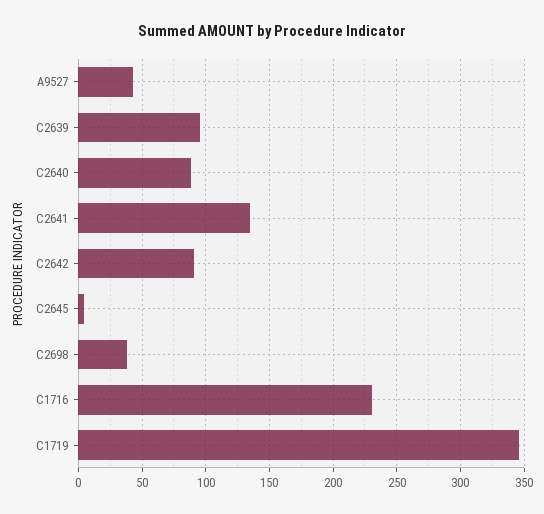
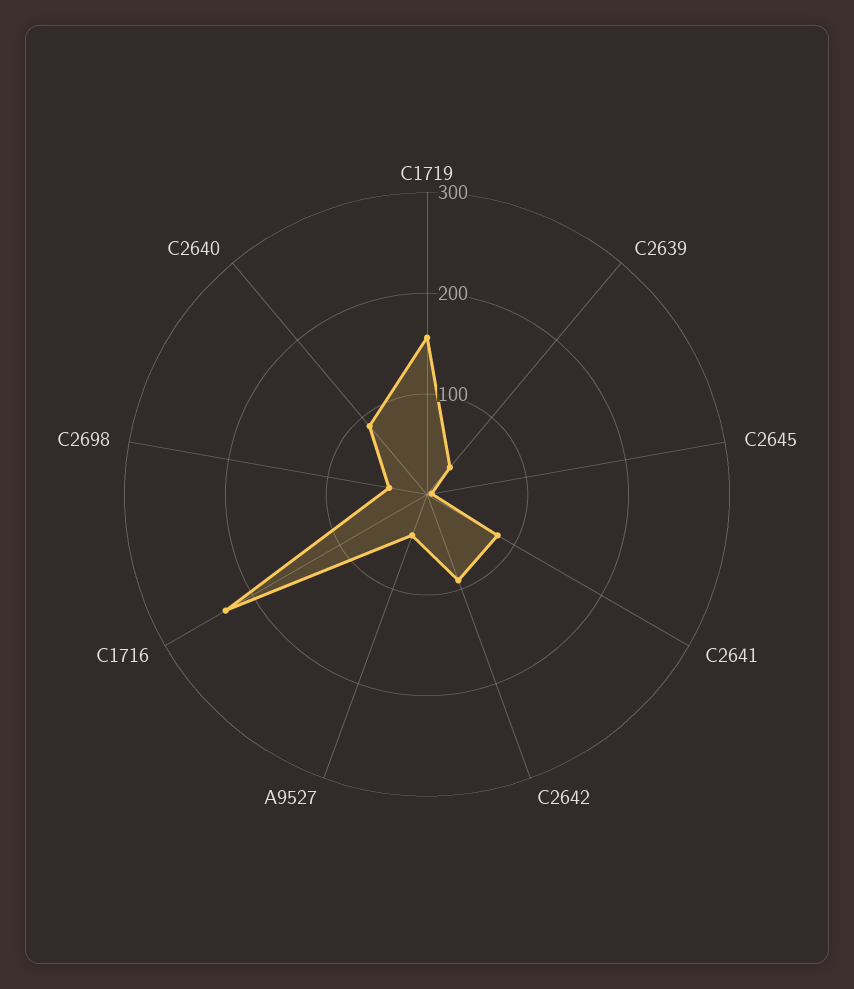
C2639: 95 -> 40
C2641: 135 -> 80
C1719: 345 -> 160

